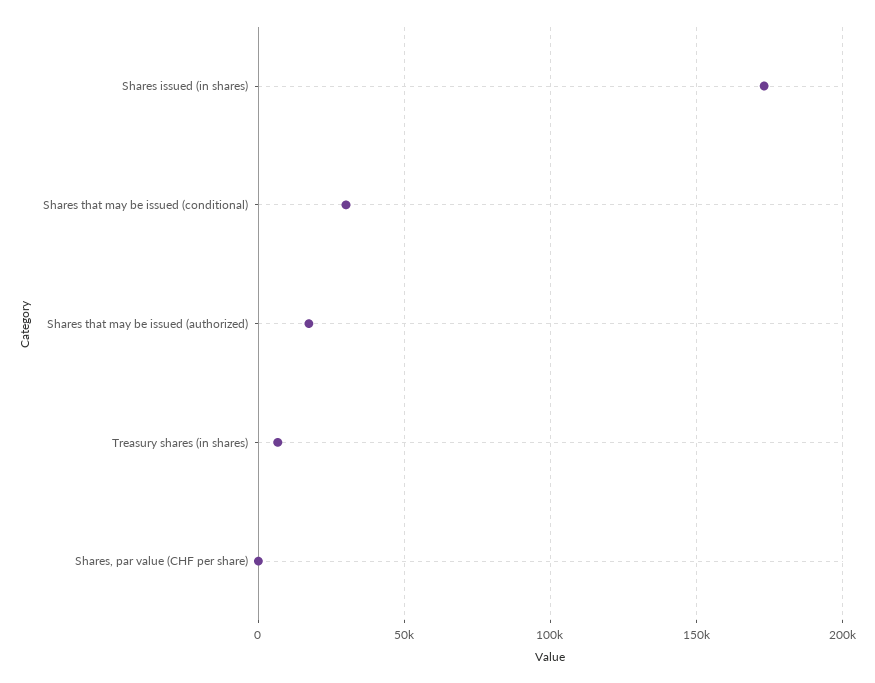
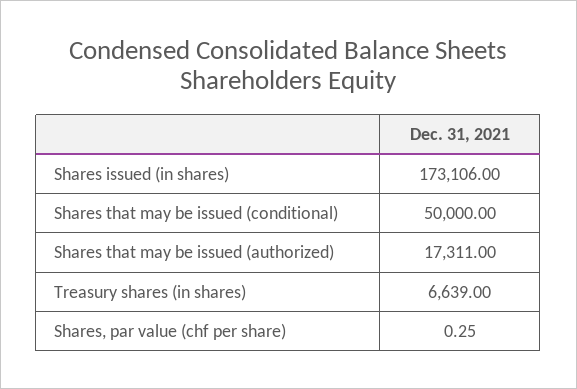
Shares that may be issued (conditional): 30000 -> 50000

